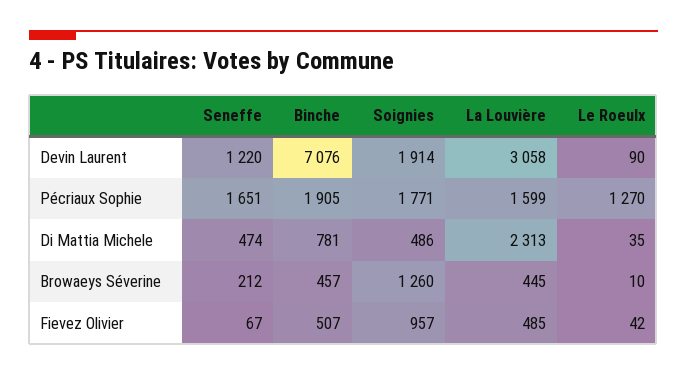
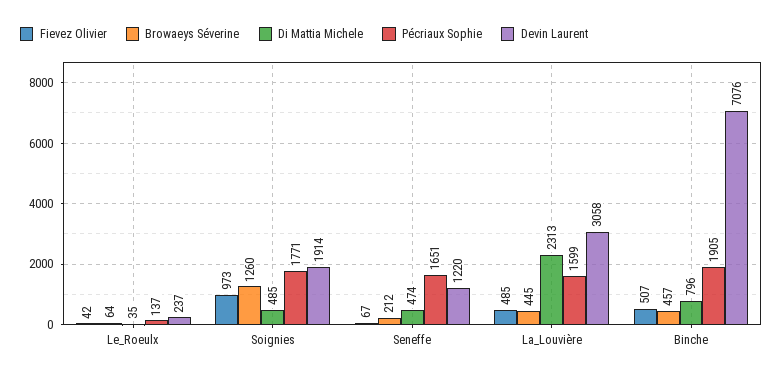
Devin Laurent, Le Roeulx: 90 -> 237
Pécriaux Sophie, Le Roeulx: 1270 -> 137
Di Mattia Michele, Binche: 781 -> 796
Di Mattia Michele, Soignies: 486 -> 485
Browaeys Séverine, Le Roeulx: 10 -> 64
Fievez Olivier, Soignies: 957 -> 973

